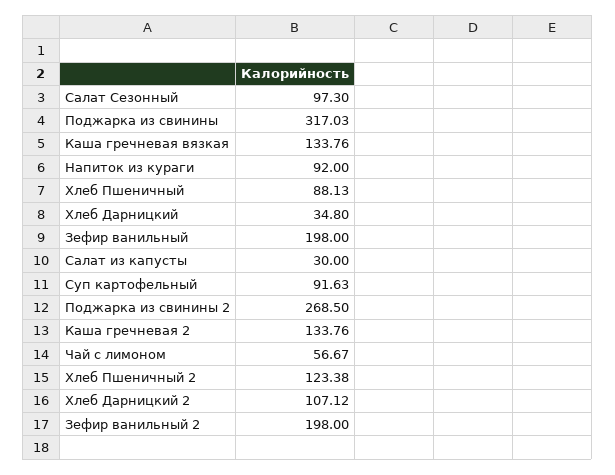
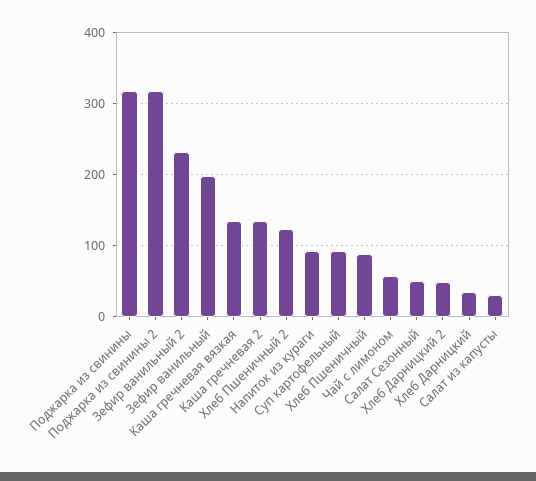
Салат Сезонный: 97.3 -> 50
Поджарка из свинины 2: 268.5 -> 320
Хлеб Дарницкий 2: 107.12 -> 50
Зефир ванильный 2: 198 -> 230

